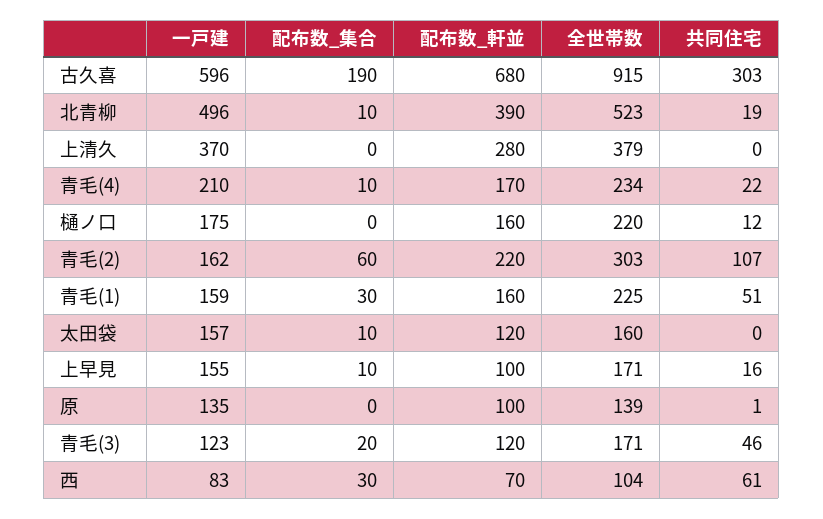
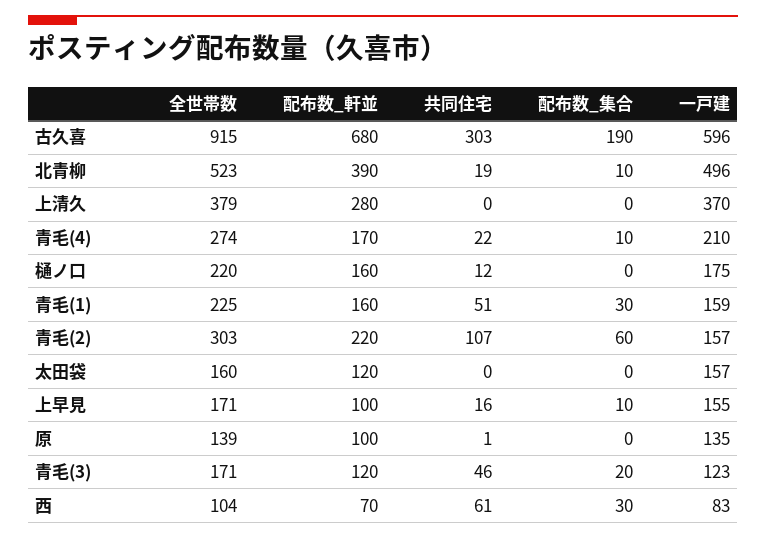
全世帯数, 青毛(4): 234 -> 274
一戸建, 青毛(2): 162 -> 157
配布数_集合, 太田袋: 10 -> 0

